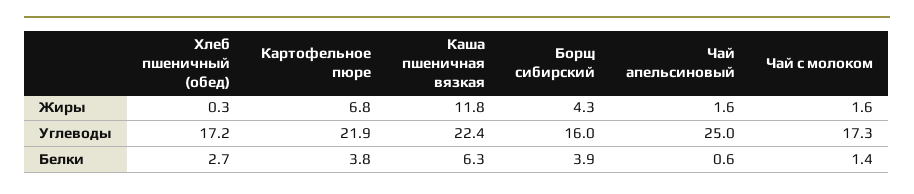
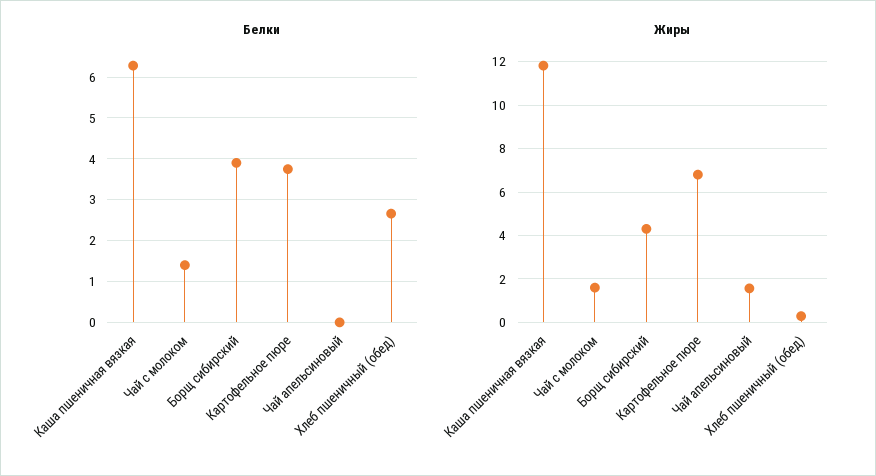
Углеводы, Хлеб пшеничный (обед): 17.2 -> none
Углеводы, Картофельное пюре: 21.9 -> none
Углеводы, Каша пшеничная вязкая: 22.4 -> none
Углеводы, Борщ сибирский: 16 -> none
Углеводы, Чай апельсиновый: 25 -> none
Углеводы, Чай с молоком: 17.3 -> none
Белки, Чай апельсиновый: 0.6 -> 0

